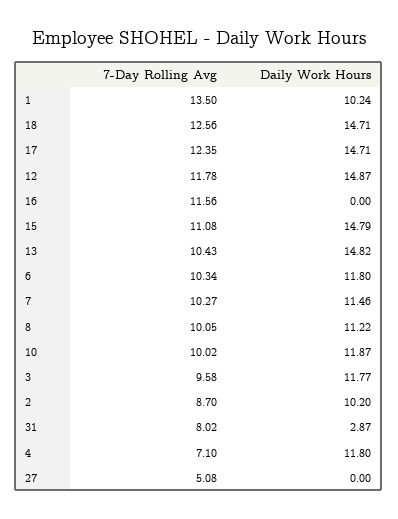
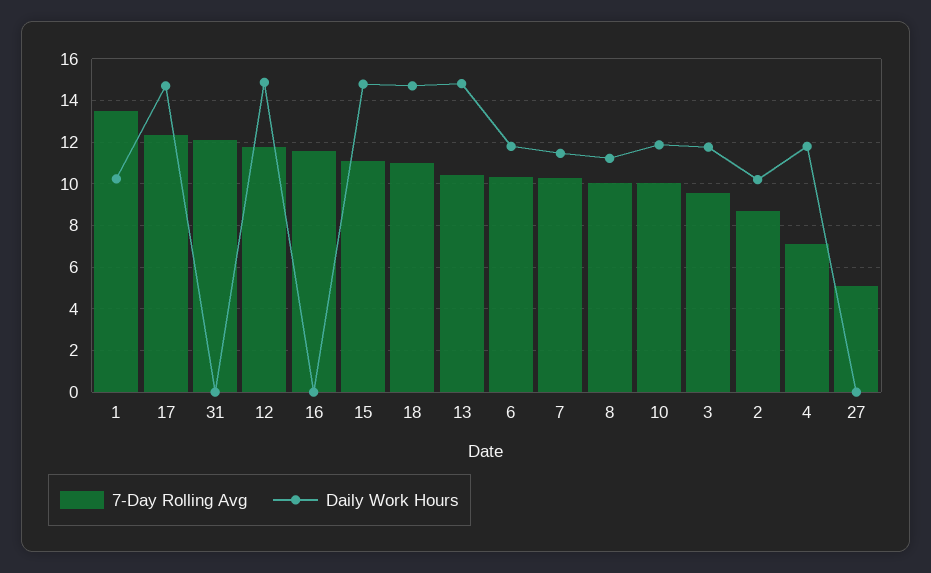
7-Day Rolling Avg, 18: 12.56 -> 11
7-Day Rolling Avg, 31: 8.02 -> 12
Daily Work Hours, 31: 2.87 -> 0

